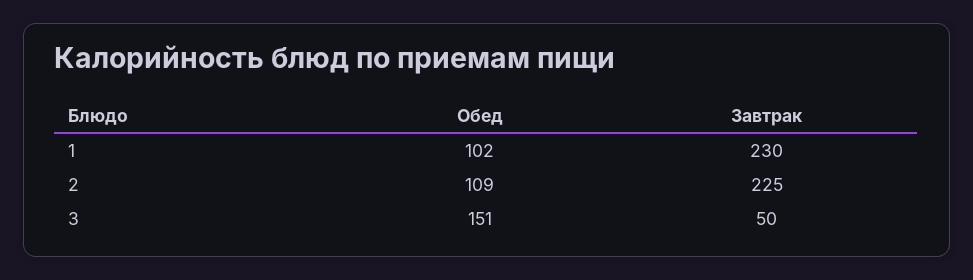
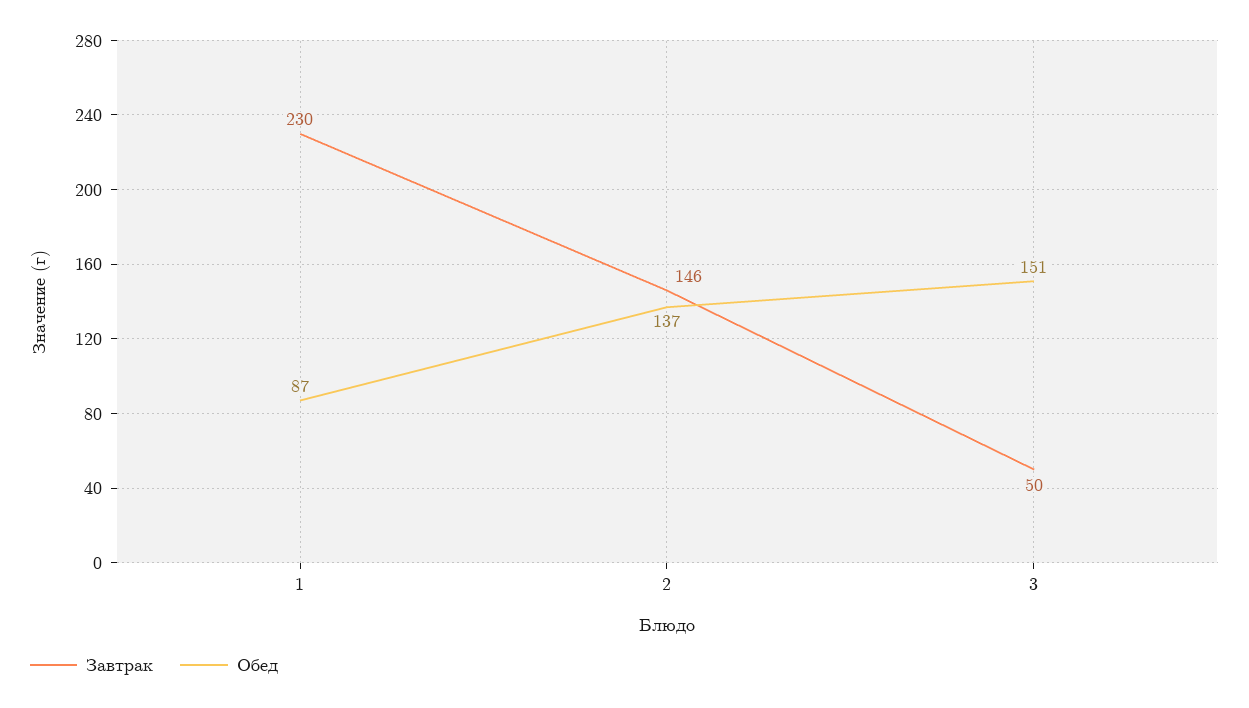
Обед, 1: 102 -> 87
Обед, 2: 109 -> 137
Завтрак, 2: 225 -> 146

